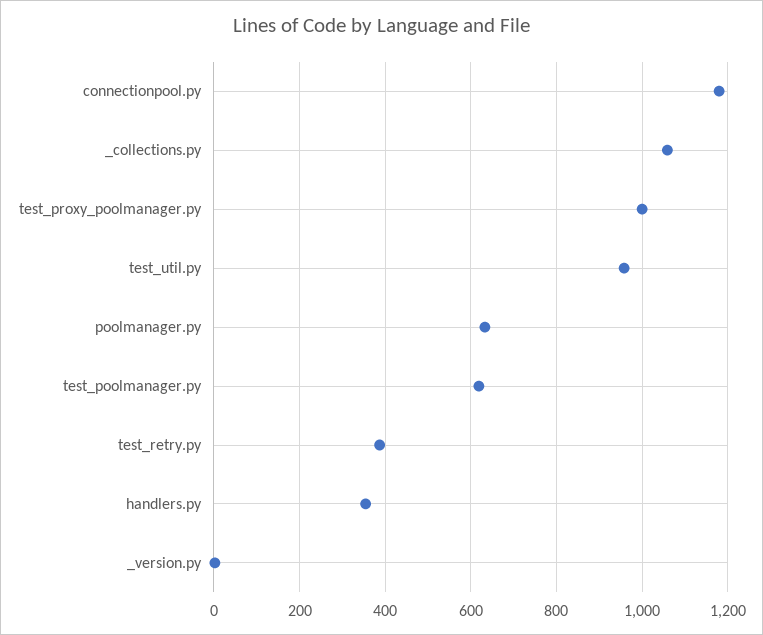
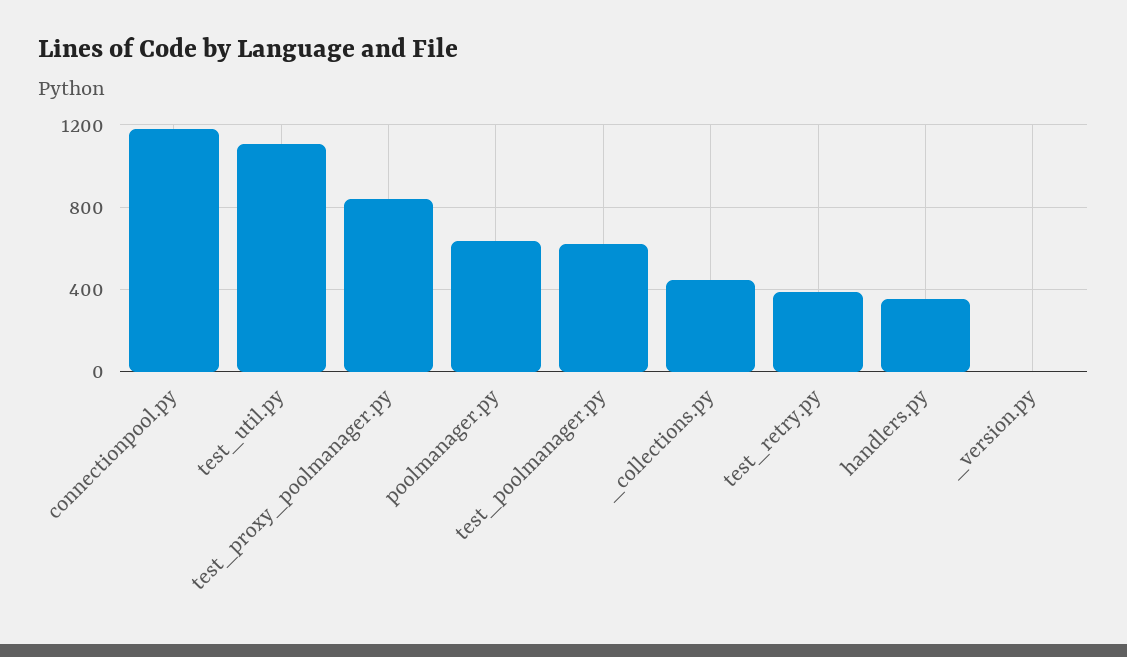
_collections.py: 1060 -> 450
test_proxy_poolmanager.py: 1000 -> 850
test_util.py: 960 -> 1100

